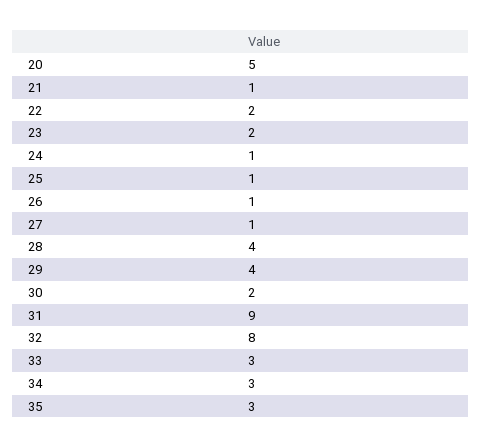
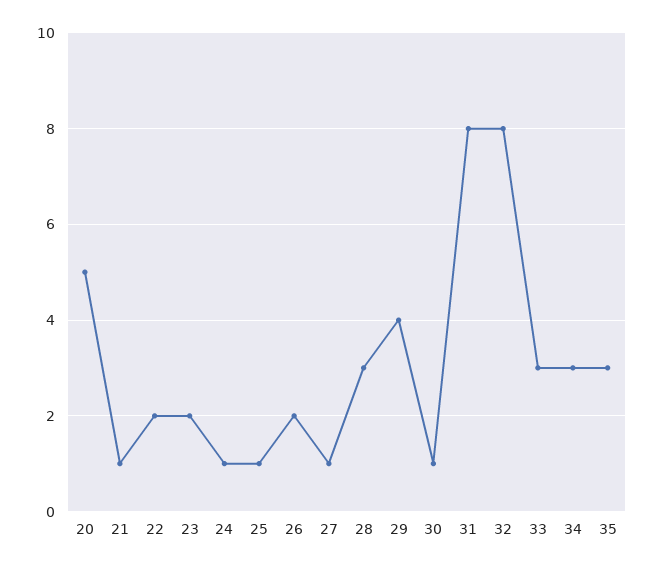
26: 1 -> 2
28: 4 -> 3
30: 2 -> 1
31: 9 -> 8

